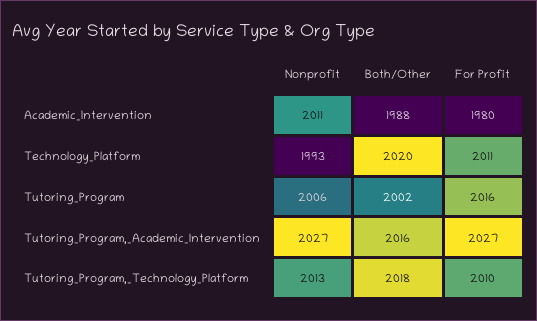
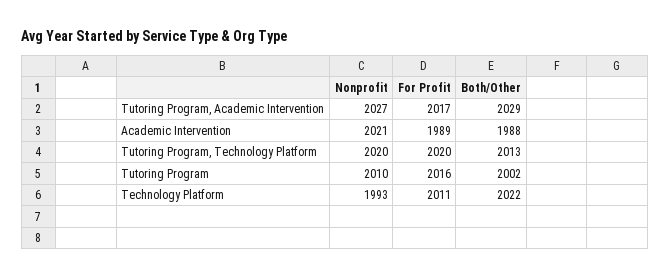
Nonprofit, Academic_Intervention: 2011 -> 2021
For Profit, Academic_Intervention: 1980 -> 1989
Both/Other, Technology_Platform: 2020 -> 2022
Nonprofit, Tutoring_Program: 2006 -> 2010
Both/Other, Tutoring_Program,_Academic_Intervention: 2016 -> 2029
For Profit, Tutoring_Program,_Academic_Intervention: 2027 -> 2017
Nonprofit, Tutoring_Program,_Technology_Platform: 2013 -> 2020
Both/Other, Tutoring_Program,_Technology_Platform: 2018 -> 2013
For Profit, Tutoring_Program,_Technology_Platform: 2010 -> 2020

